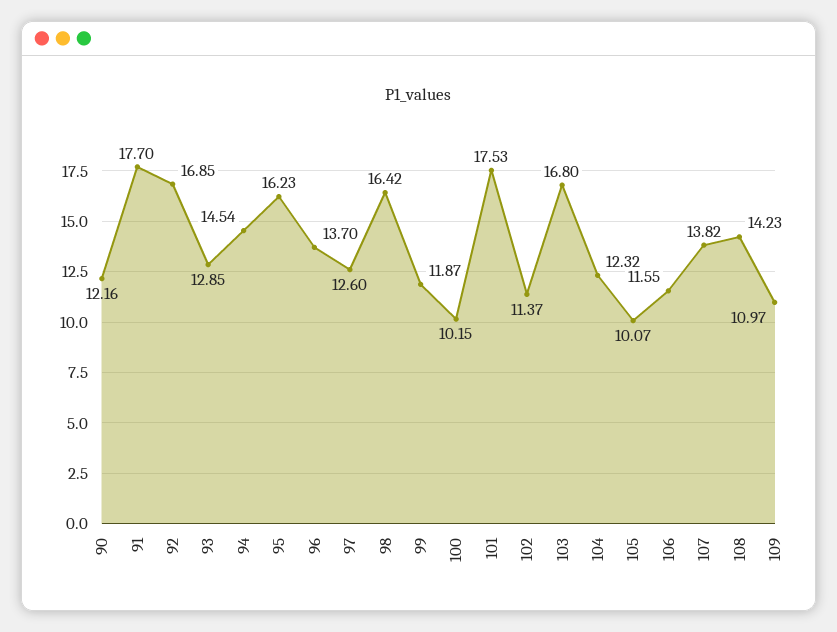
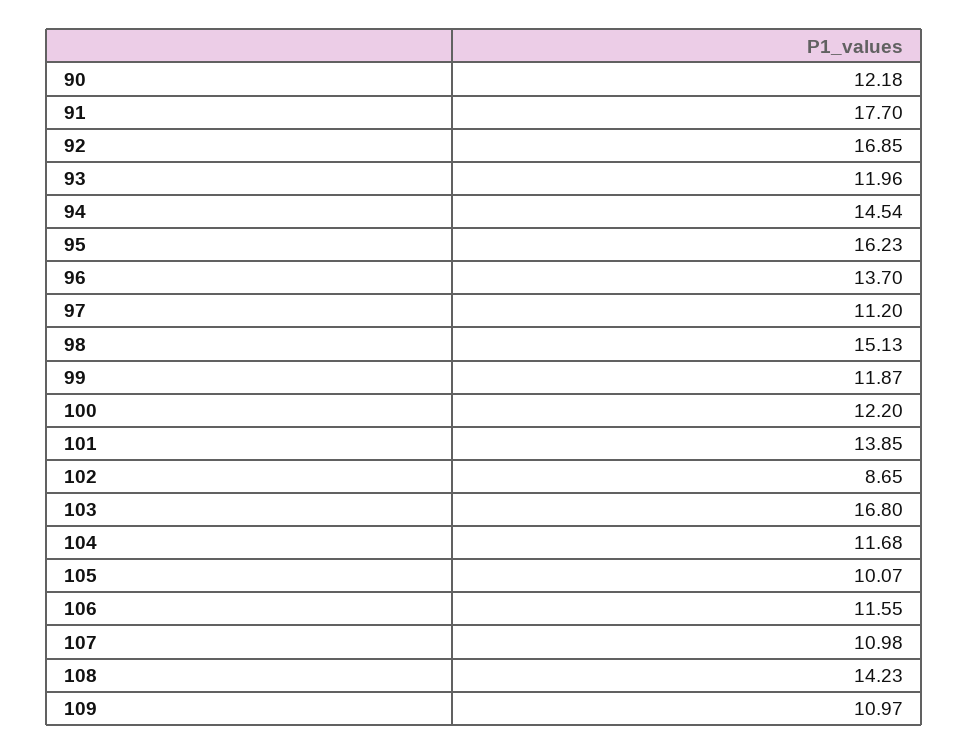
90: 12.16 -> 12.18
93: 12.85 -> 11.96
97: 12.6 -> 11.2
98: 16.42 -> 15.13
100: 10.15 -> 12.2
101: 17.53 -> 13.85
102: 11.37 -> 8.65
104: 12.32 -> 11.68
107: 13.82 -> 10.98

